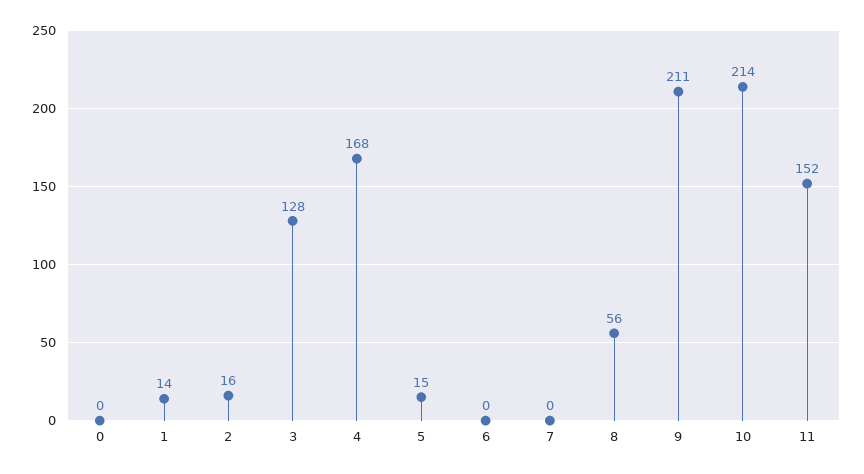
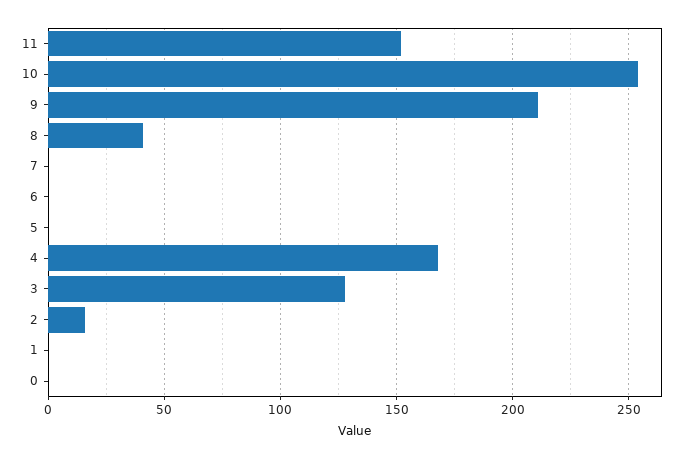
1: 14 -> 0
5: 15 -> 0
8: 56 -> 40
10: 214 -> 255

